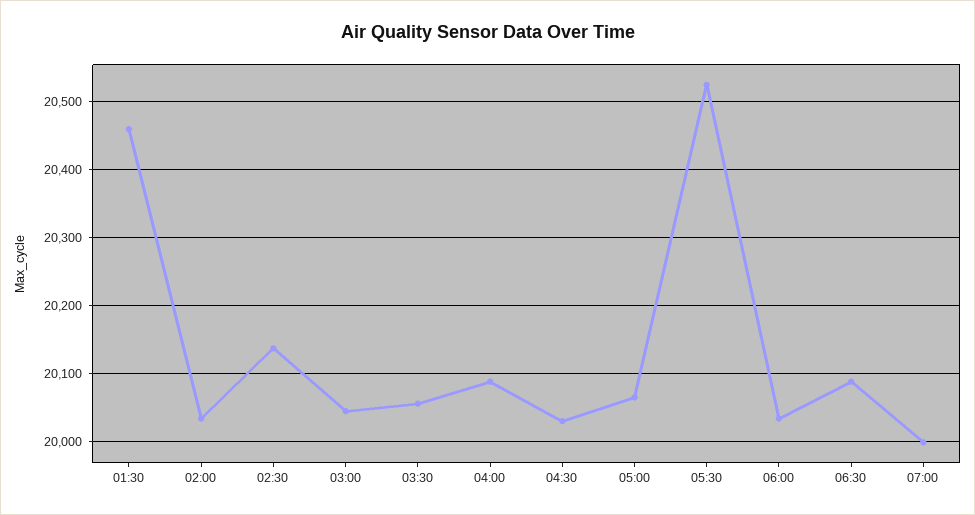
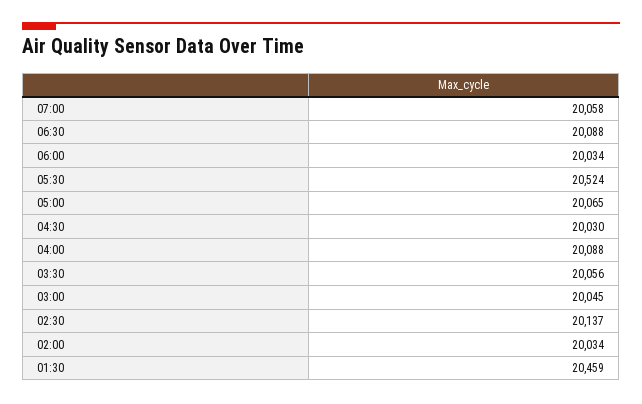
07:00: 20000 -> 20058

